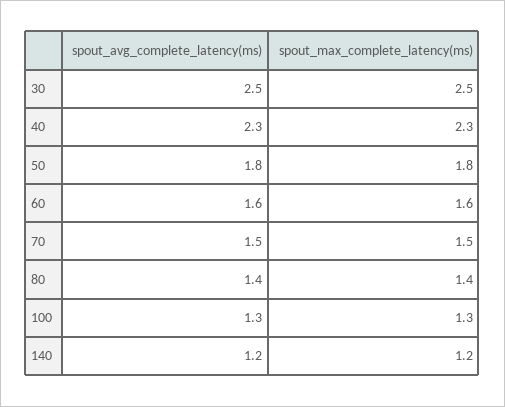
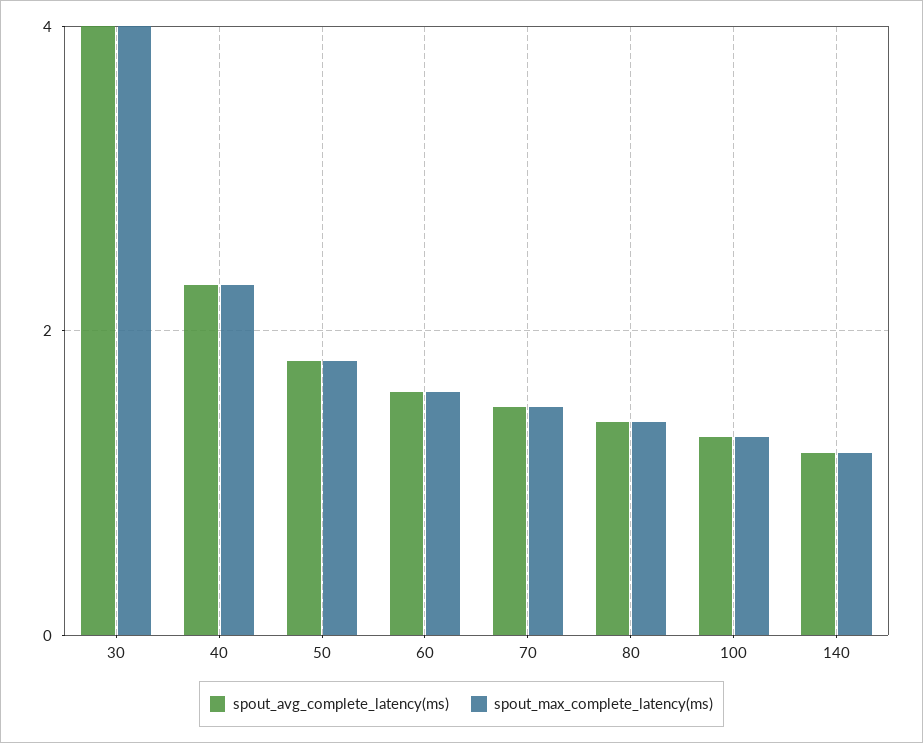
spout_avg_complete_latency(ms), 30: 2.5 -> 4
spout_max_complete_latency(ms), 30: 2.5 -> 4

